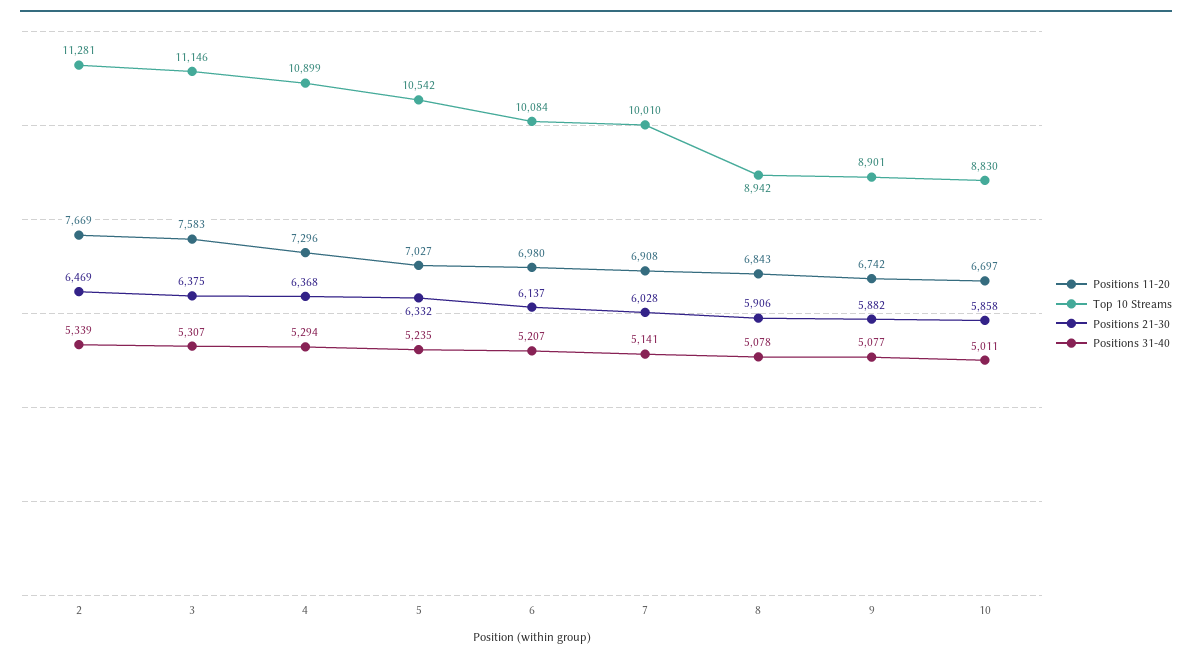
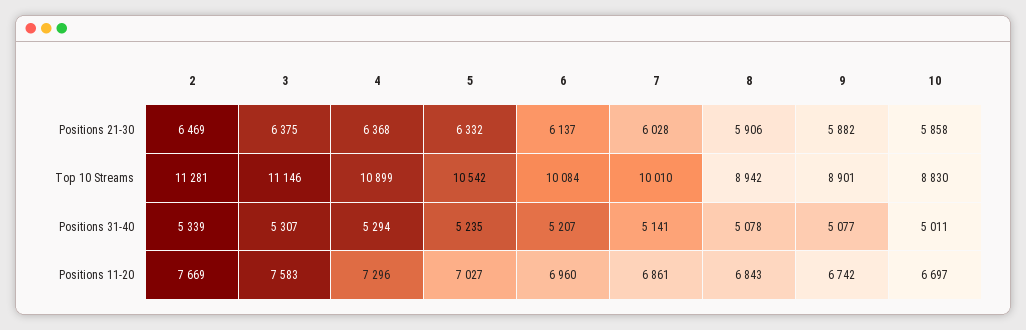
Positions 11-20, 6: 6980 -> 6960
Positions 11-20, 7: 6908 -> 6861

